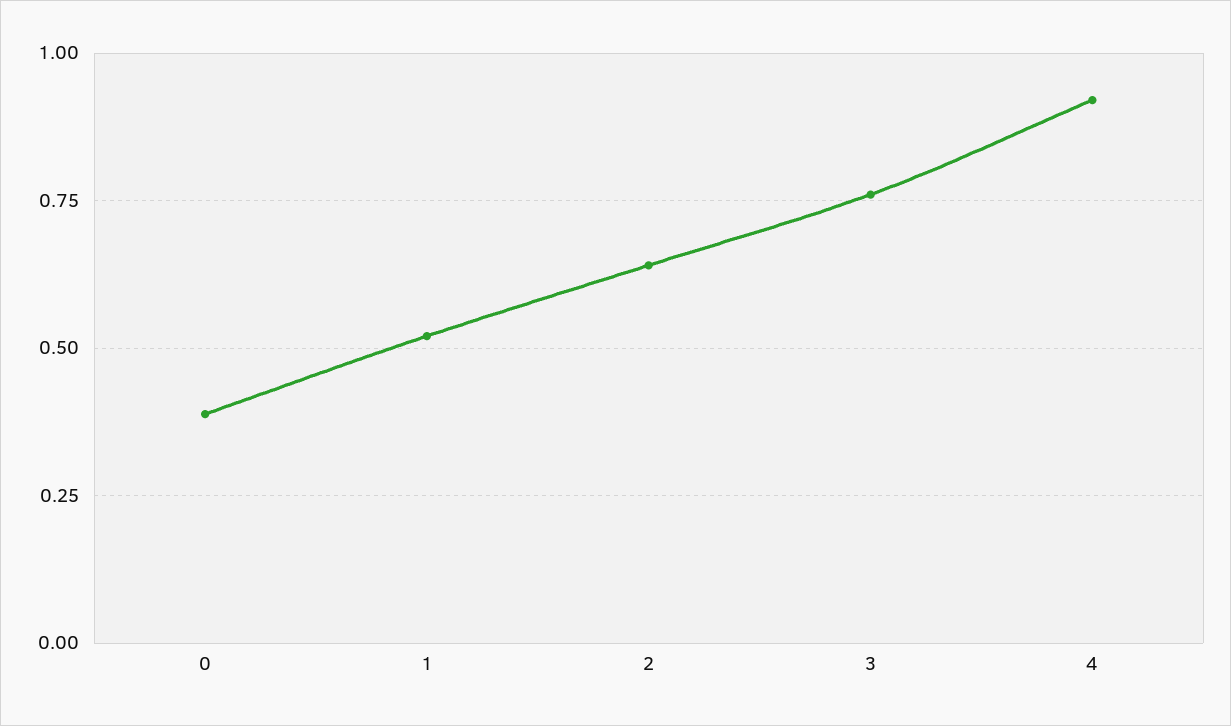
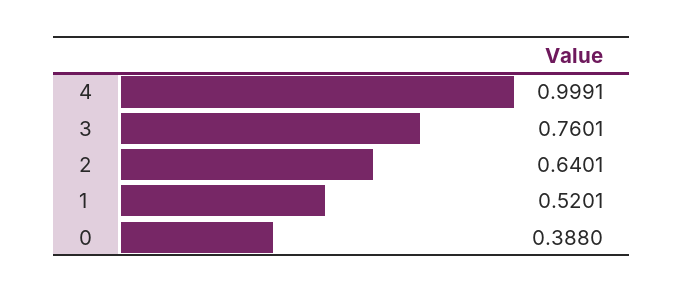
4: 0.925 -> 0.9991

